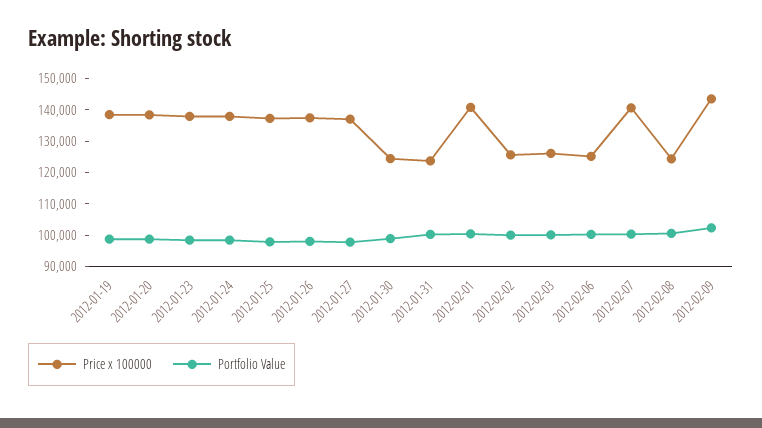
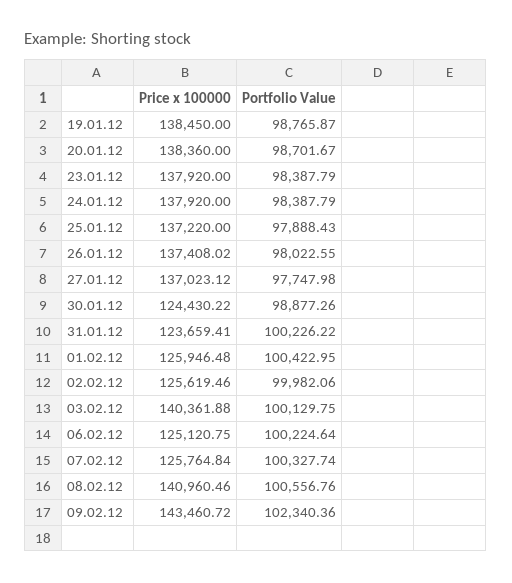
Price x 100000, 2012-02-01: 140000 -> 125946.48
Price x 100000, 2012-02-03: 125000 -> 140361.88
Price x 100000, 2012-02-07: 140000 -> 125764.84
Price x 100000, 2012-02-08: 125000 -> 140960.46

